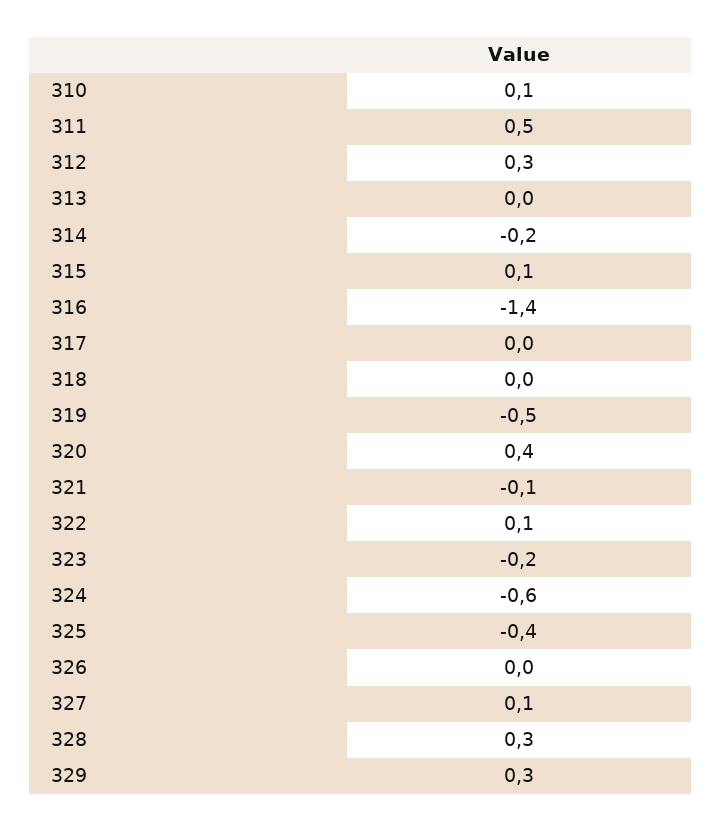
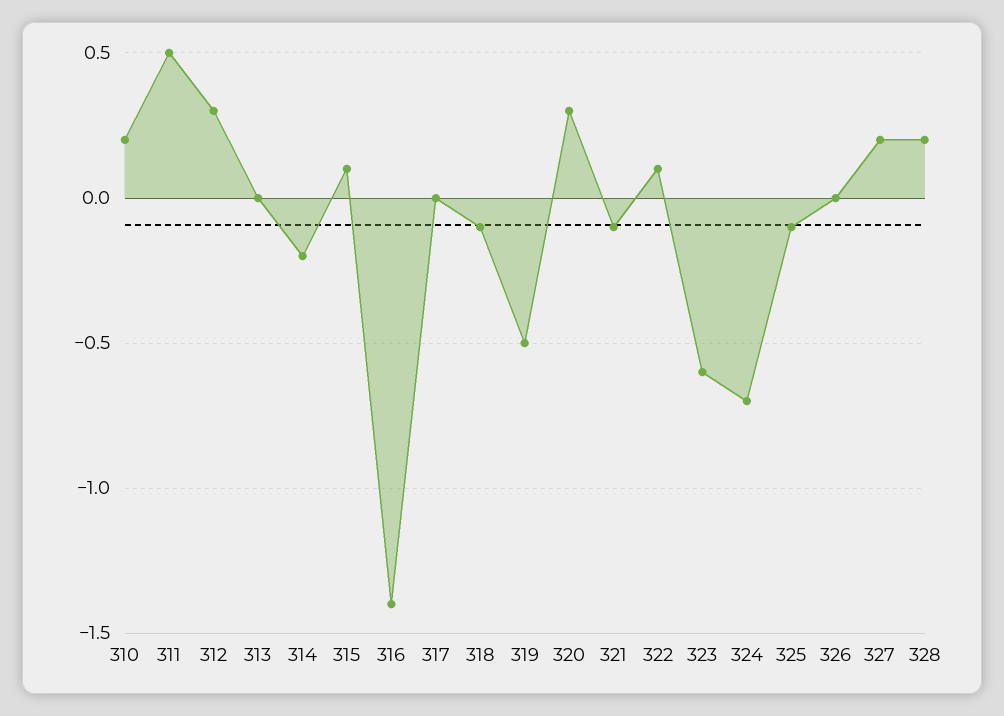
310: 0.1 -> 0.2
318: 0 -> -0.1
320: 0.4 -> 0.3
323: -0.2 -> -0.6
324: -0.6 -> -0.7
325: -0.4 -> -0.1
327: 0.1 -> 0.2
328: 0.3 -> 0.2
329: 0.3 -> none

